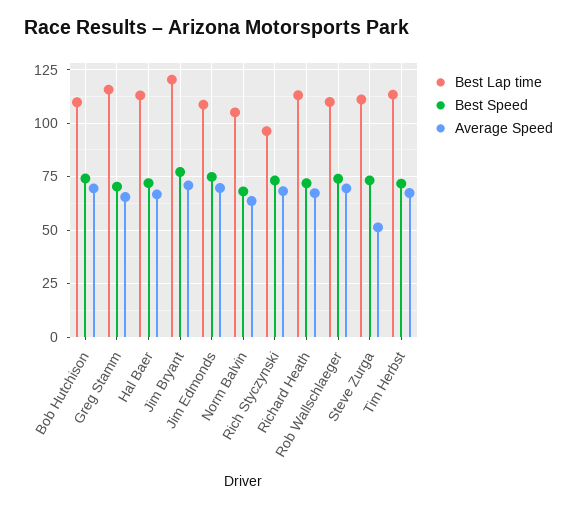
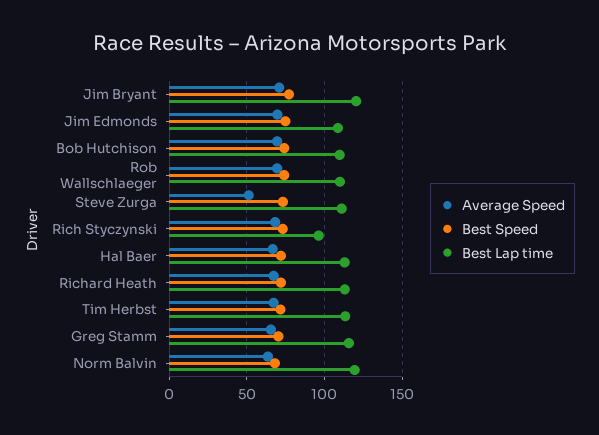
Best Lap time, Norm Balvin: 105 -> 120

